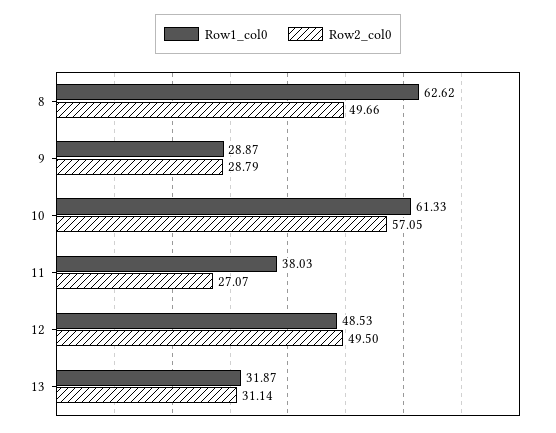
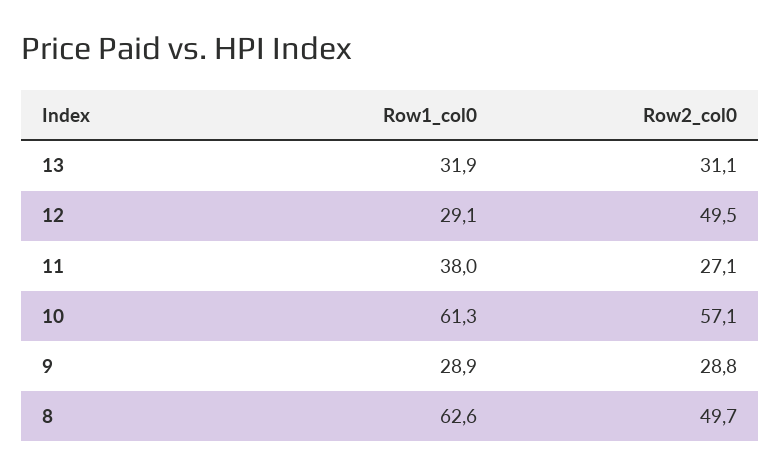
Row1_col0, 12: 48.53 -> 29.1

